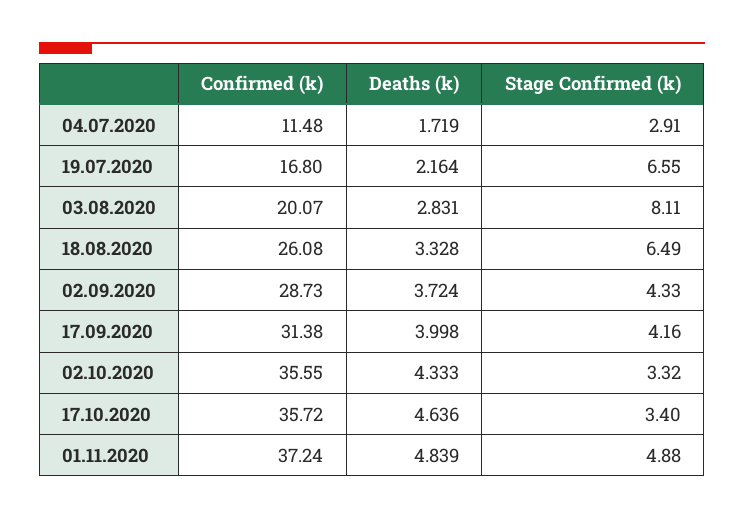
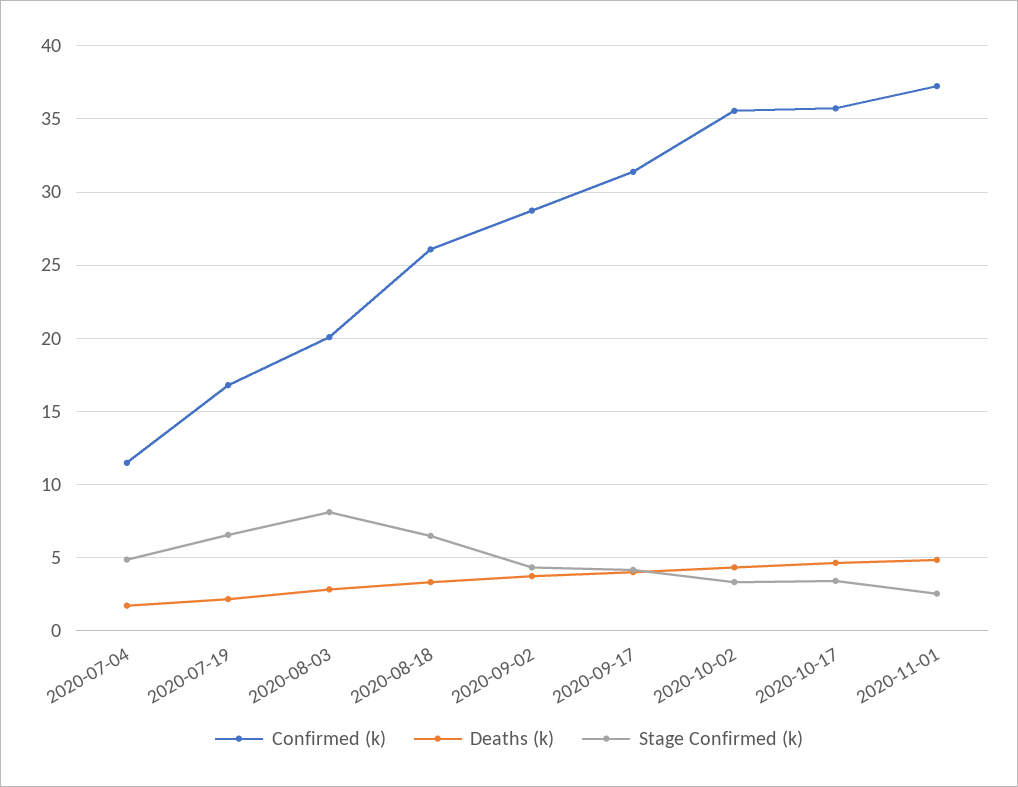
Stage Confirmed (k), 04.07.2020: 2.91 -> 5
Stage Confirmed (k), 01.11.2020: 4.88 -> 2.5

